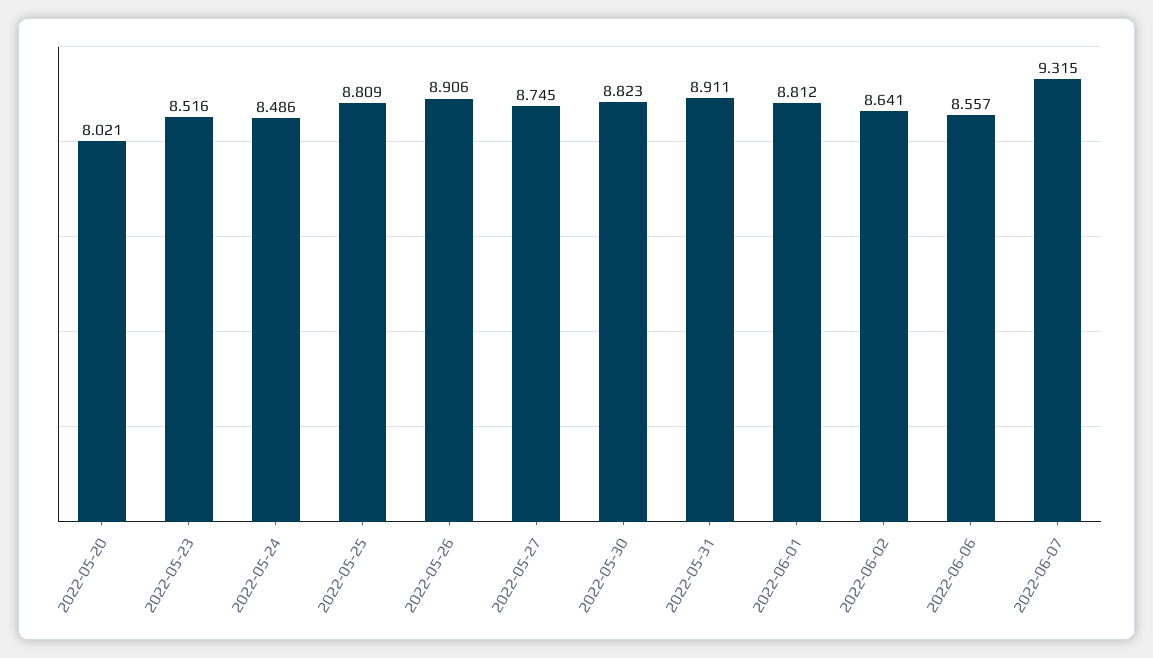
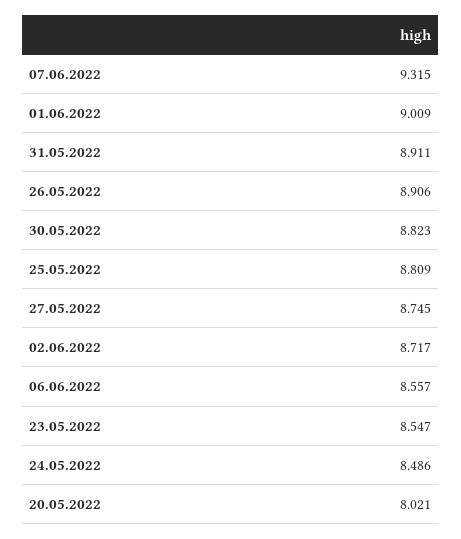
2022-05-23: 8.516 -> 8.547
2022-06-01: 8.812 -> 9.009
2022-06-02: 8.641 -> 8.717

